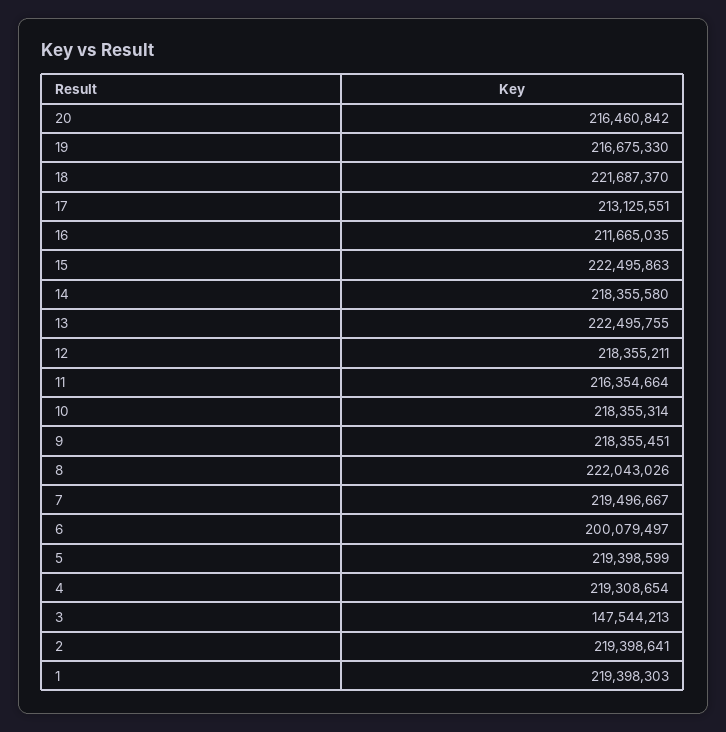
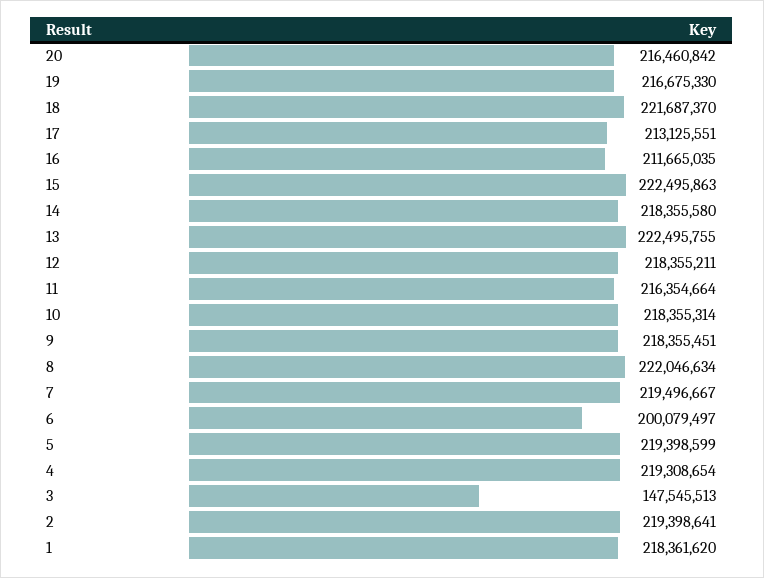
8: 222043026 -> 222046634
3: 147544213 -> 147545513
1: 219398303 -> 218361620

